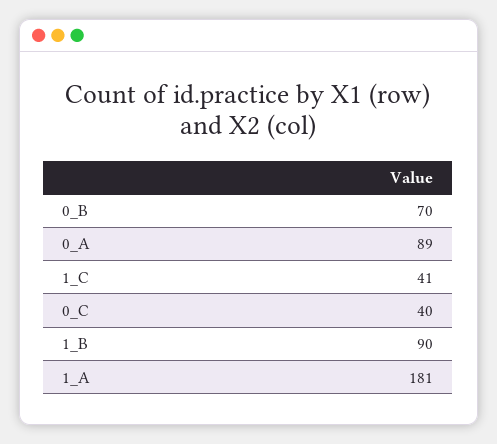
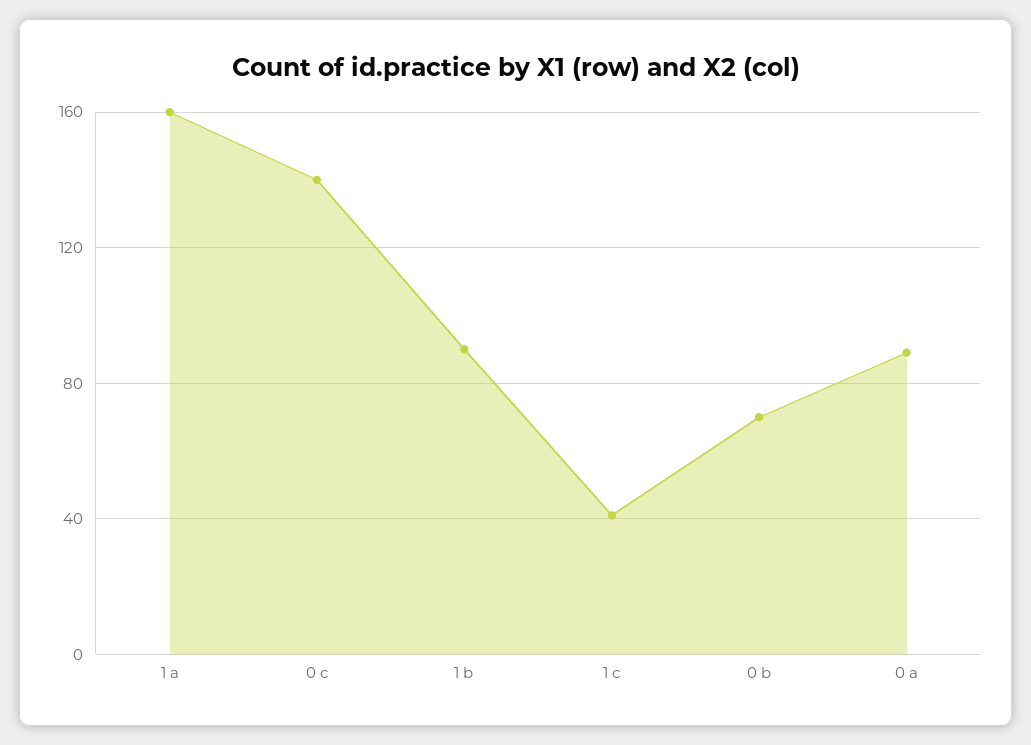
0_C: 40 -> 140
1_A: 181 -> 160

